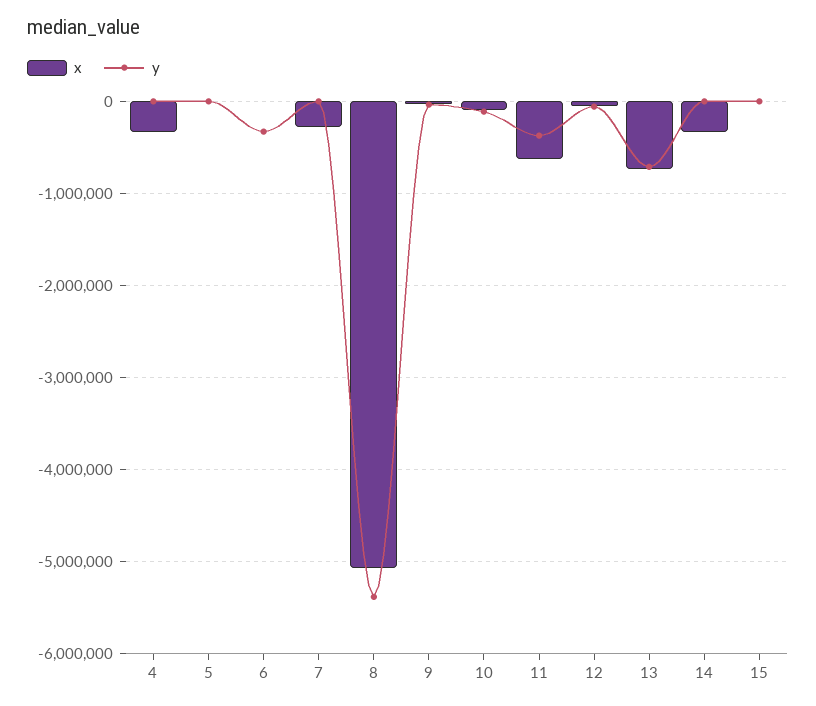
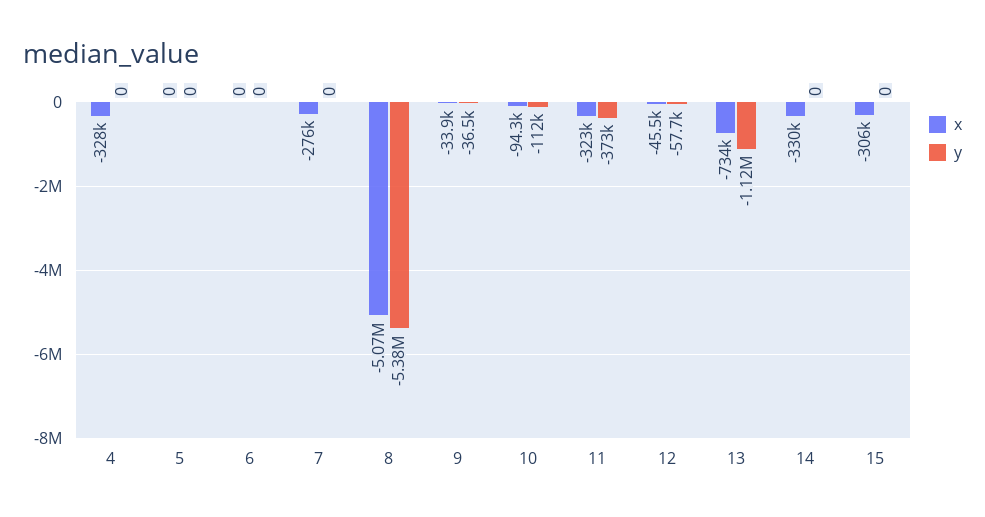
y, 6: -300000 -> 0
x, 11: -600000 -> -323000
y, 13: -700000 -> -1120000
x, 15: 0 -> -306000

